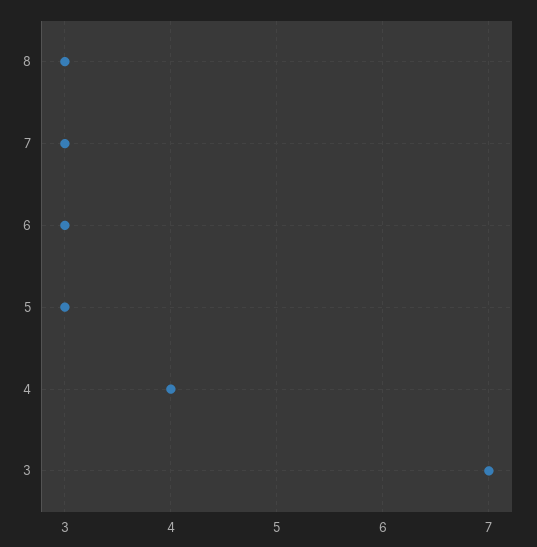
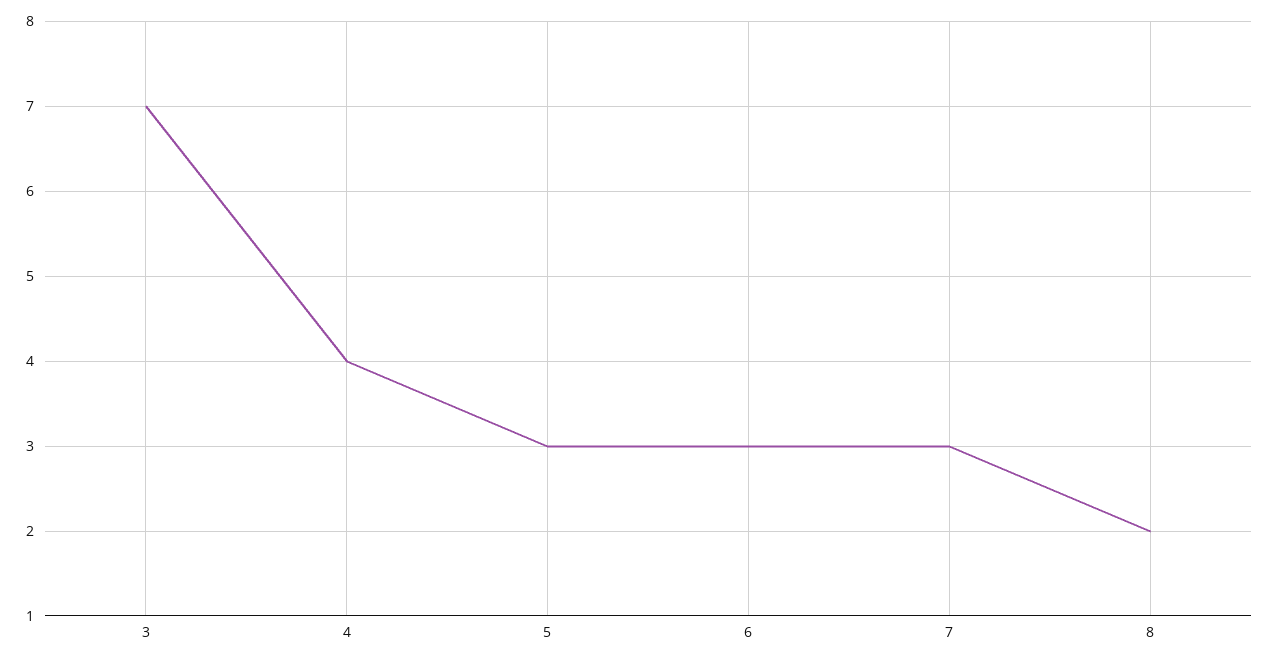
8: 3 -> 2

